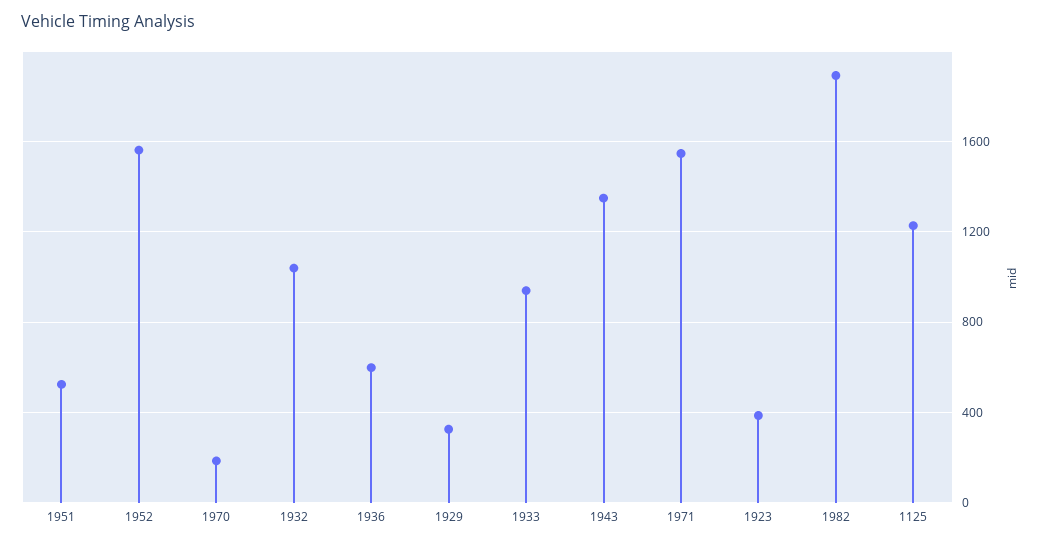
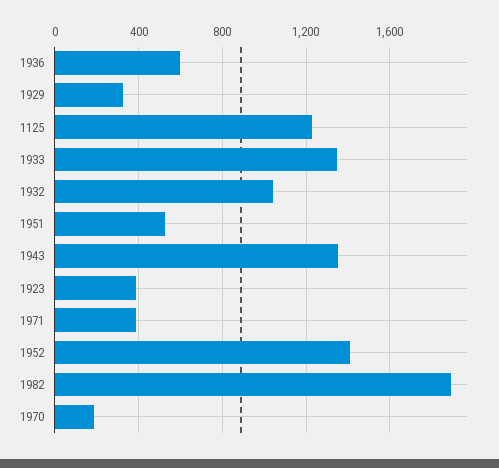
1952: 1550 -> 1400
1933: 950 -> 1350
1971: 1550 -> 400

